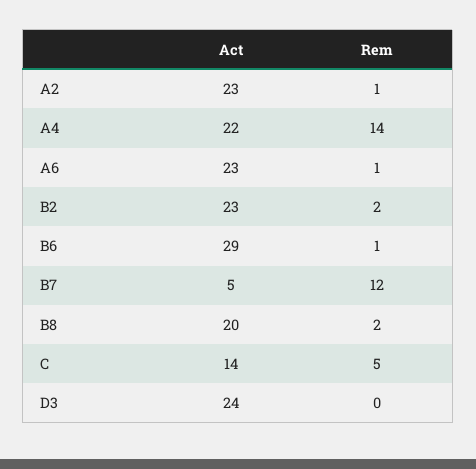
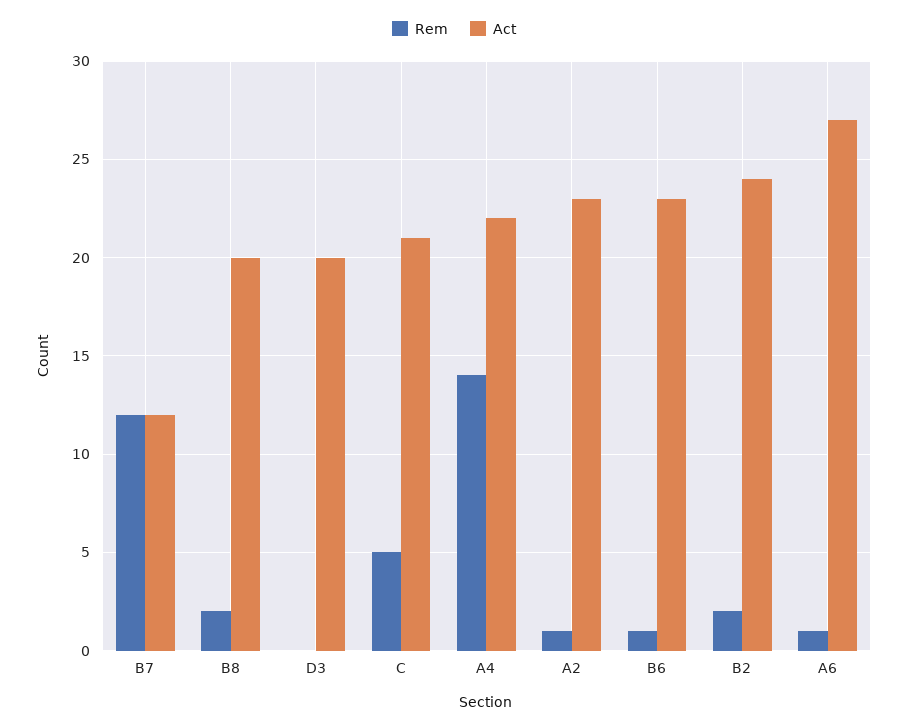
Act, A6: 23 -> 27
Act, B2: 23 -> 24
Act, B6: 29 -> 23
Act, B7: 5 -> 12
Act, C: 14 -> 21
Act, D3: 24 -> 20

